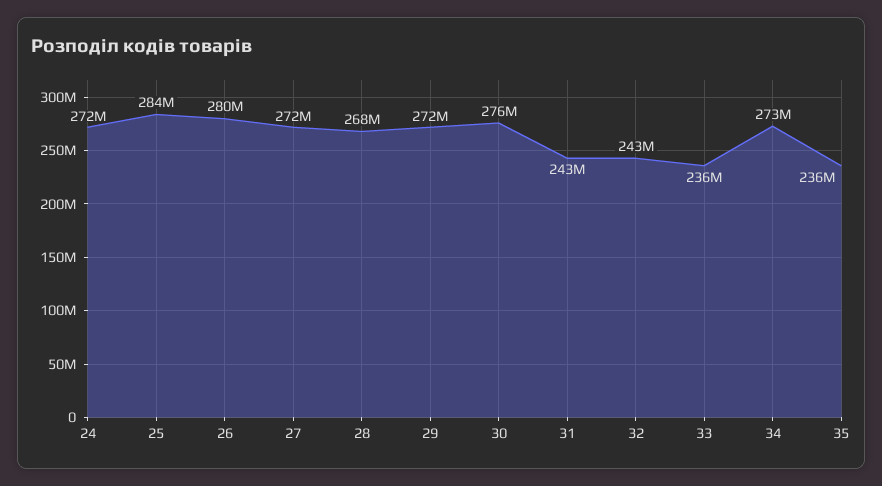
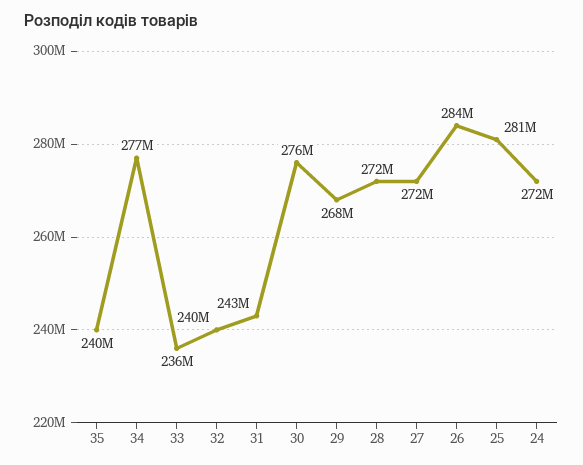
25: 284000000 -> 281000000
26: 280000000 -> 284000000
28: 268000000 -> 272000000
29: 272000000 -> 268000000
32: 243000000 -> 240000000
34: 273000000 -> 277000000
35: 236000000 -> 240000000

